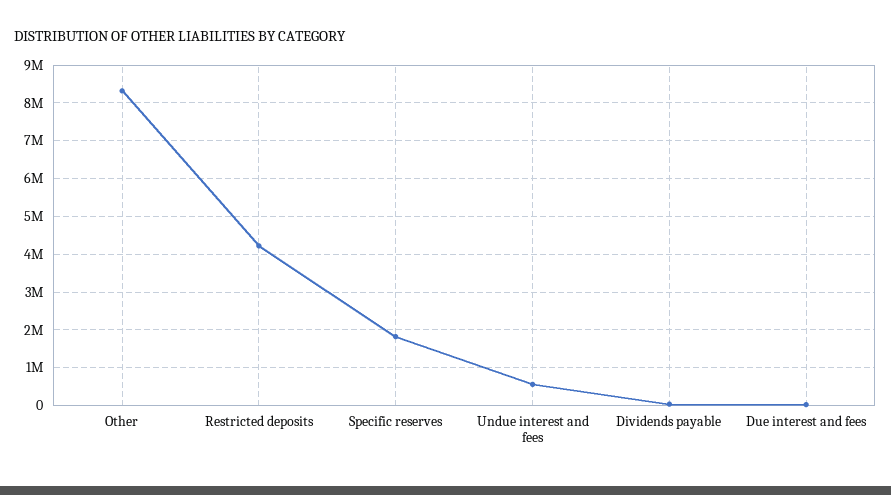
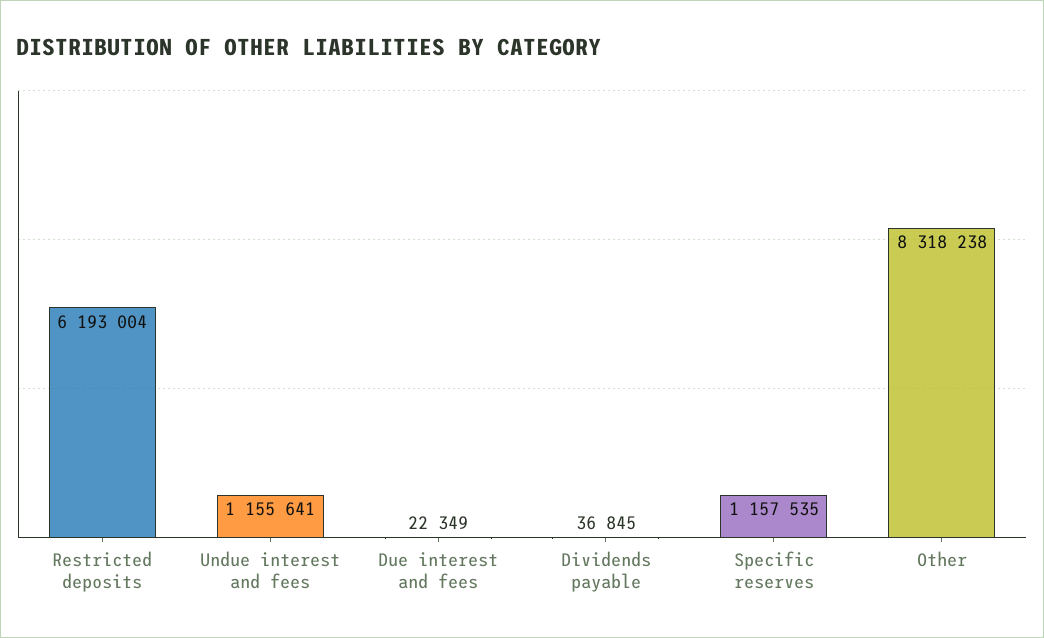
Restricted deposits: 4200000 -> 6193004
Specific reserves: 1800000 -> 1157535
Undue interest and fees: 600000 -> 1155641

